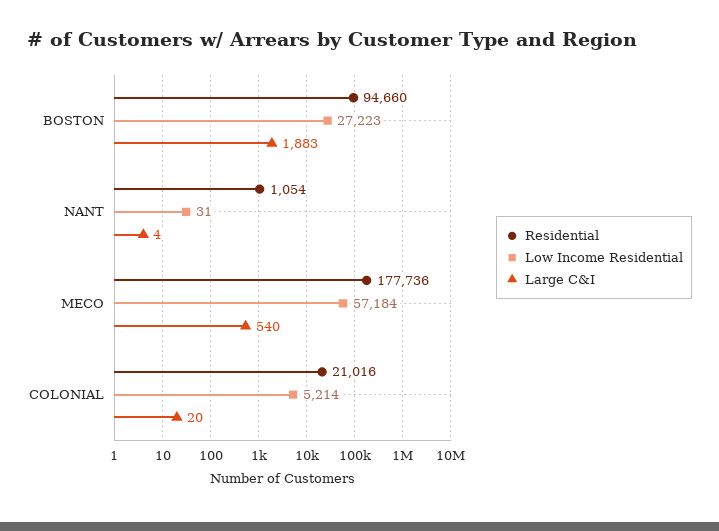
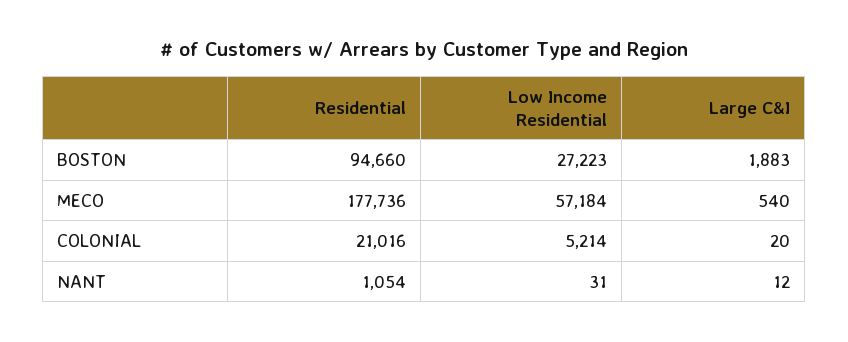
Large C&I, NANT: 4 -> 12

